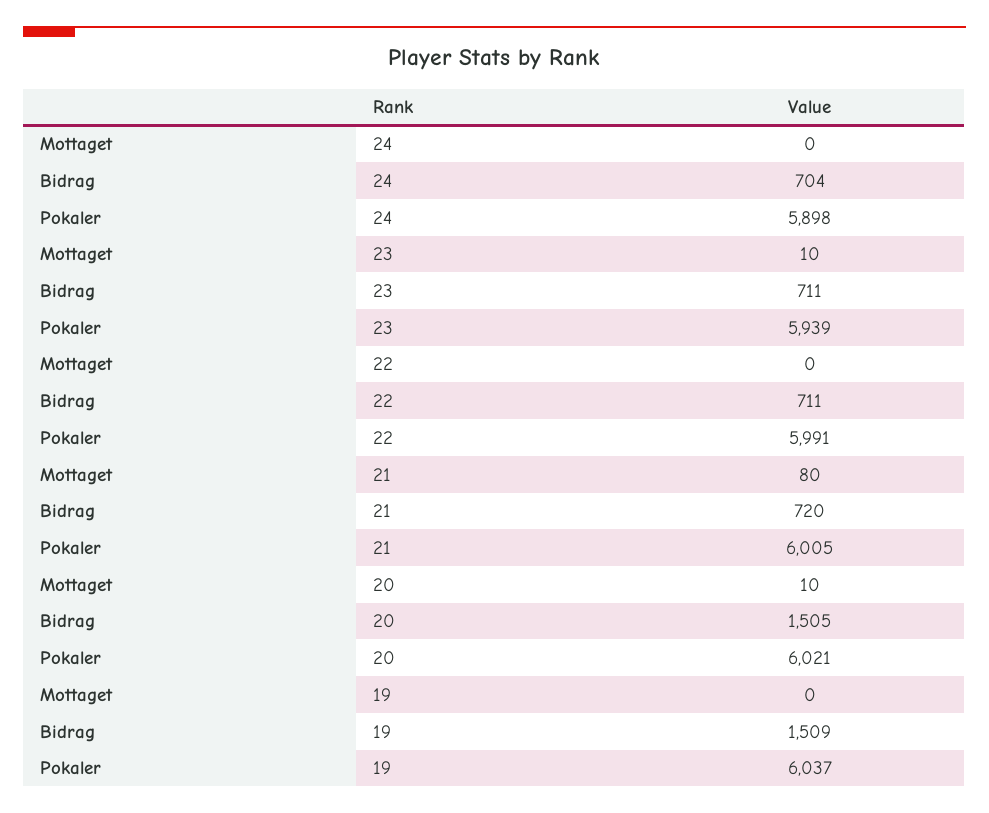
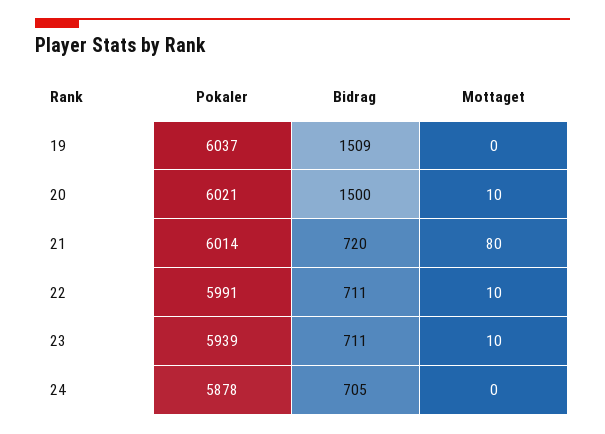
Bidrag, 24: 704 -> 705
Pokaler, 24: 5898 -> 5878
Mottaget, 22: 0 -> 10
Pokaler, 21: 6005 -> 6014
Bidrag, 20: 1505 -> 1500

